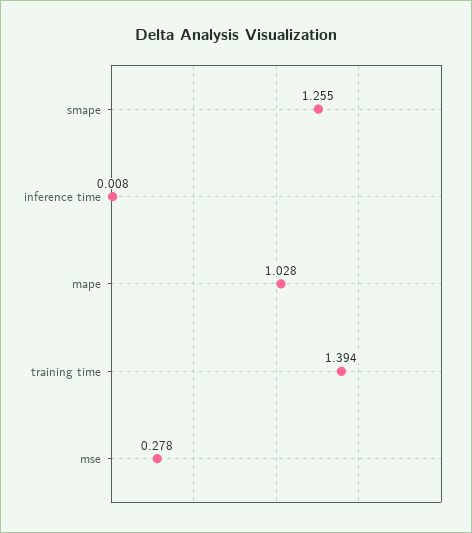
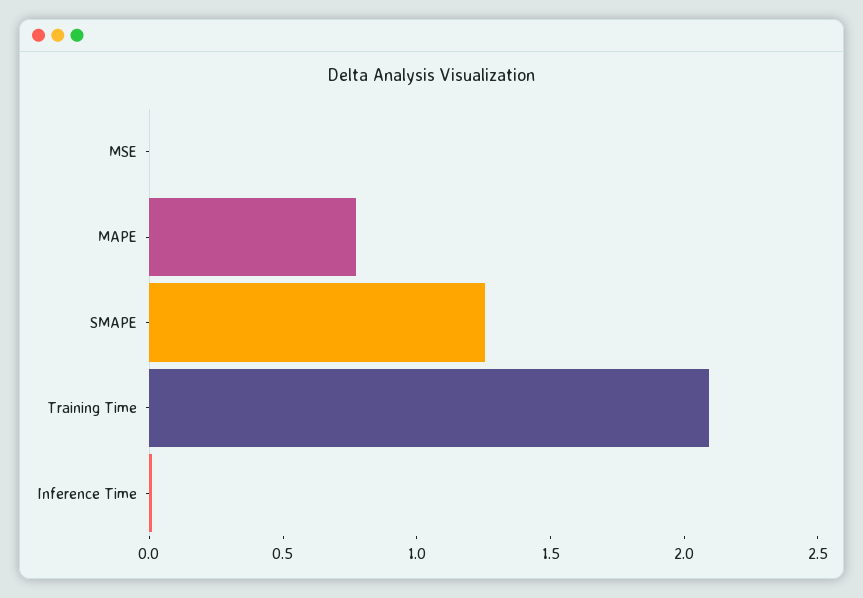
mape: 1.028 -> 0.8
training time: 1.394 -> 2.1
mse: 0.278 -> 0

